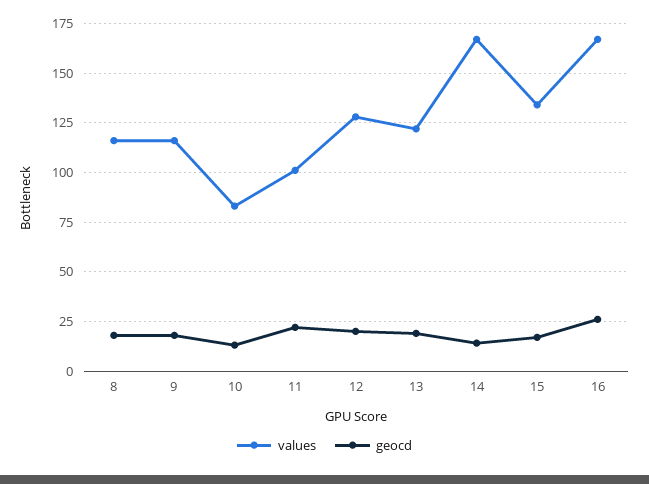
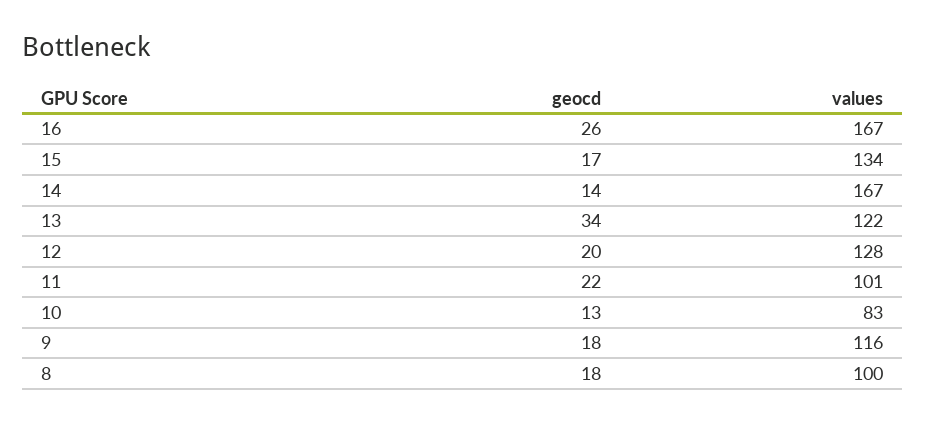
values, 8: 115 -> 100
geocd, 13: 20 -> 34

